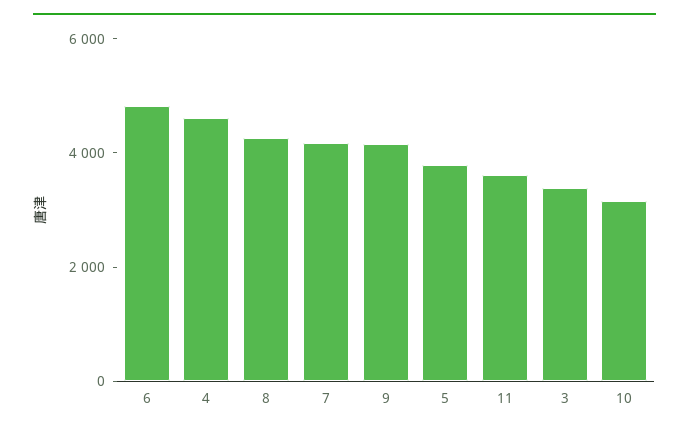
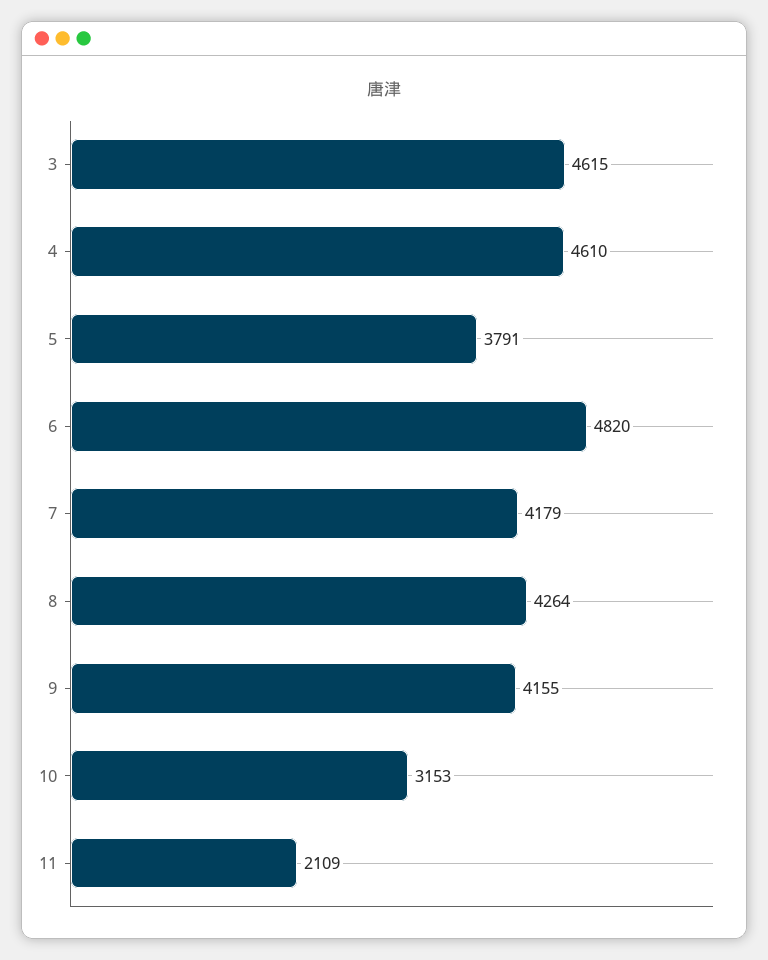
11: 3500 -> 2109
3: 3500 -> 4615

